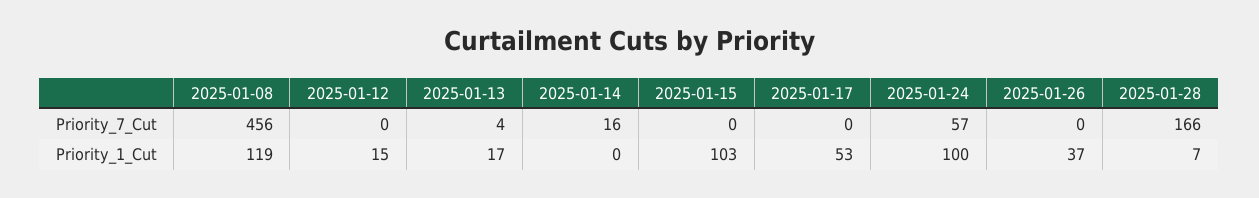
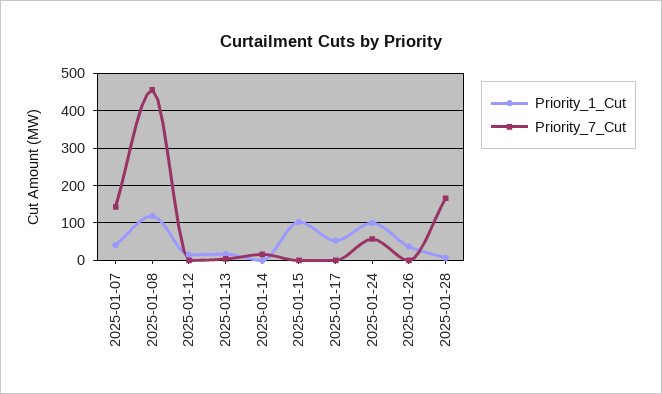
Priority_1_Cut, 2025-01-07: none -> 40
Priority_7_Cut, 2025-01-07: none -> 140

